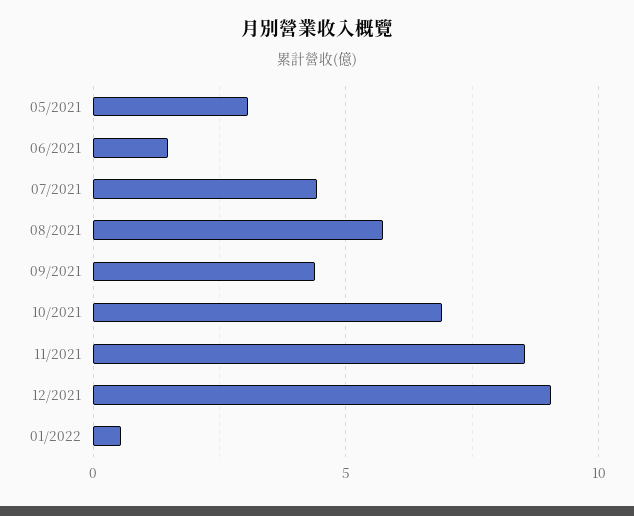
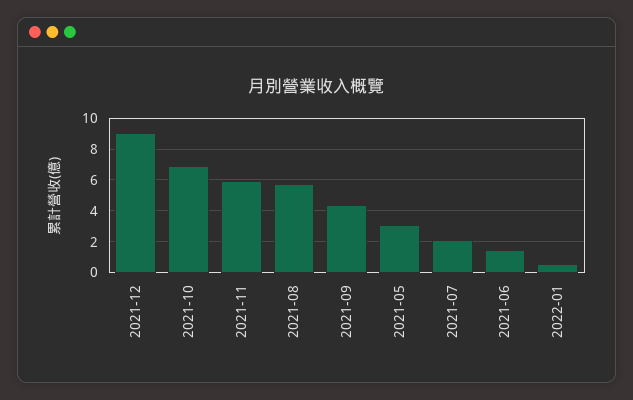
07/2021: 4.5 -> 2
11/2021: 8.5 -> 6

